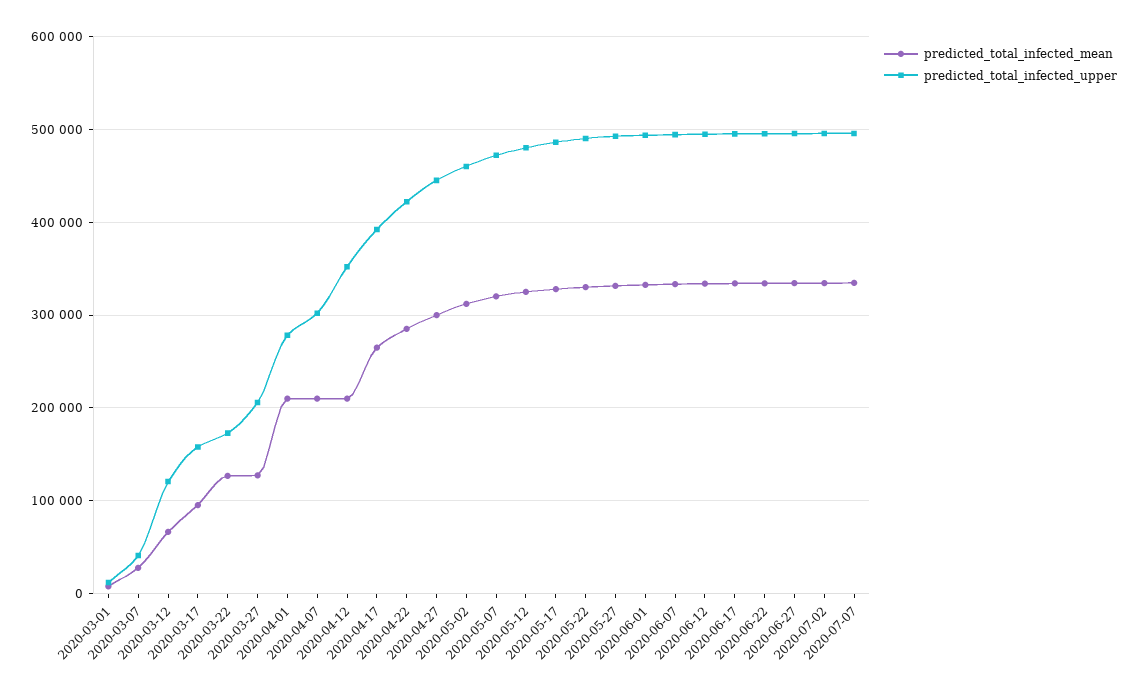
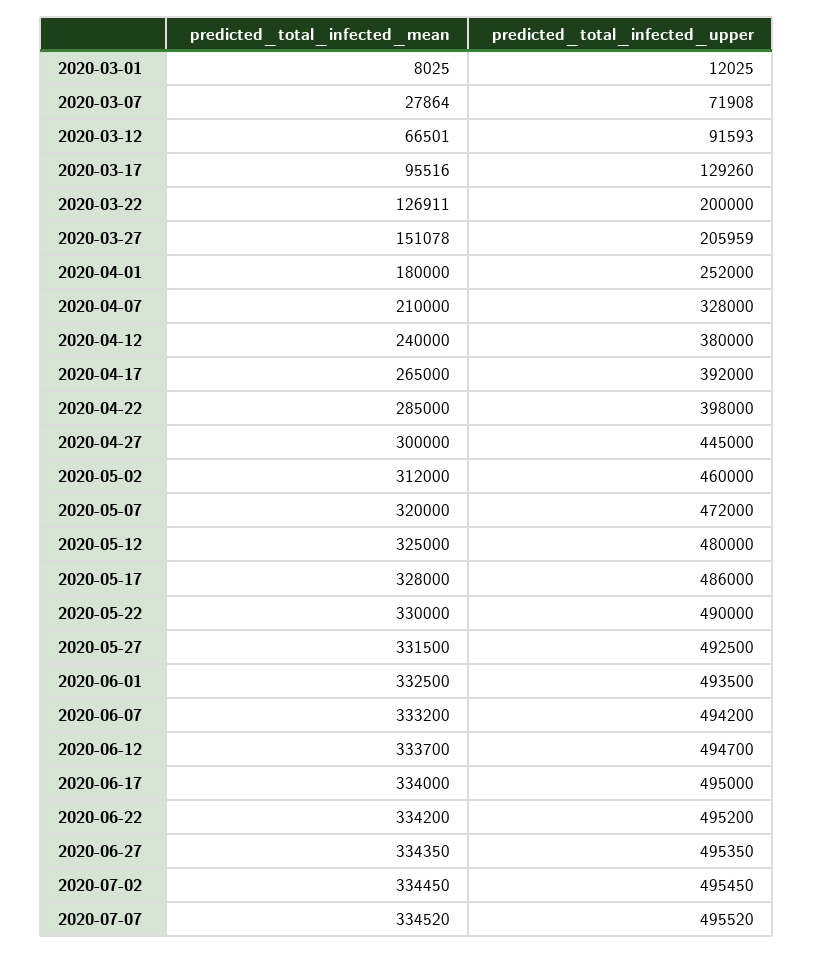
predicted_total_infected_upper, 2020-03-07: 40000 -> 71908
predicted_total_infected_upper, 2020-03-12: 120000 -> 91593
predicted_total_infected_upper, 2020-03-17: 160000 -> 129260
predicted_total_infected_upper, 2020-03-22: 170000 -> 200000
predicted_total_infected_mean, 2020-03-27: 130000 -> 151078
predicted_total_infected_mean, 2020-04-01: 210000 -> 180000
predicted_total_infected_upper, 2020-04-01: 280000 -> 252000
predicted_total_infected_upper, 2020-04-07: 300000 -> 328000
predicted_total_infected_mean, 2020-04-12: 210000 -> 240000
predicted_total_infected_upper, 2020-04-12: 350000 -> 380000
predicted_total_infected_upper, 2020-04-22: 420000 -> 398000

